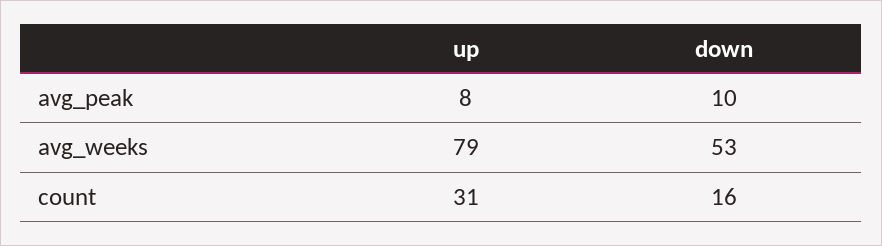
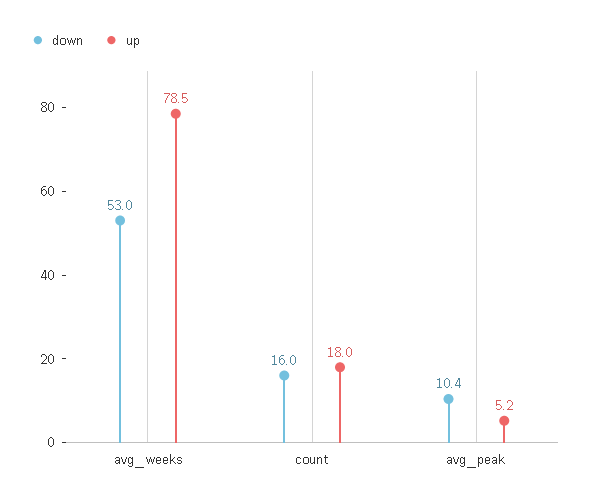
up, avg_peak: 8 -> 5.2
up, count: 31 -> 18

